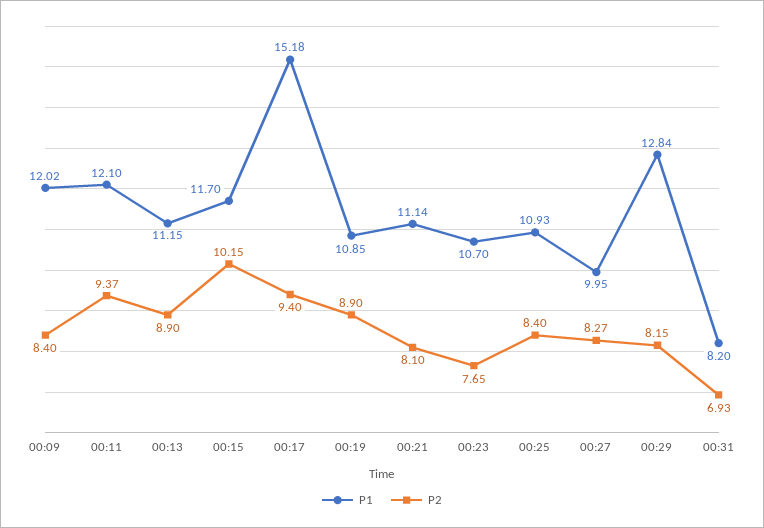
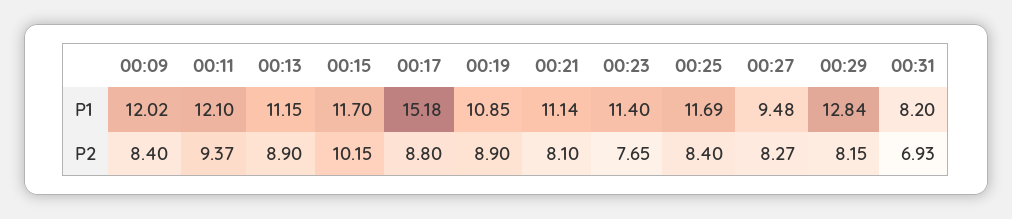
P2, 00:17: 9.4 -> 8.8
P1, 00:23: 10.7 -> 11.4
P1, 00:25: 10.93 -> 11.69
P1, 00:27: 9.95 -> 9.48

